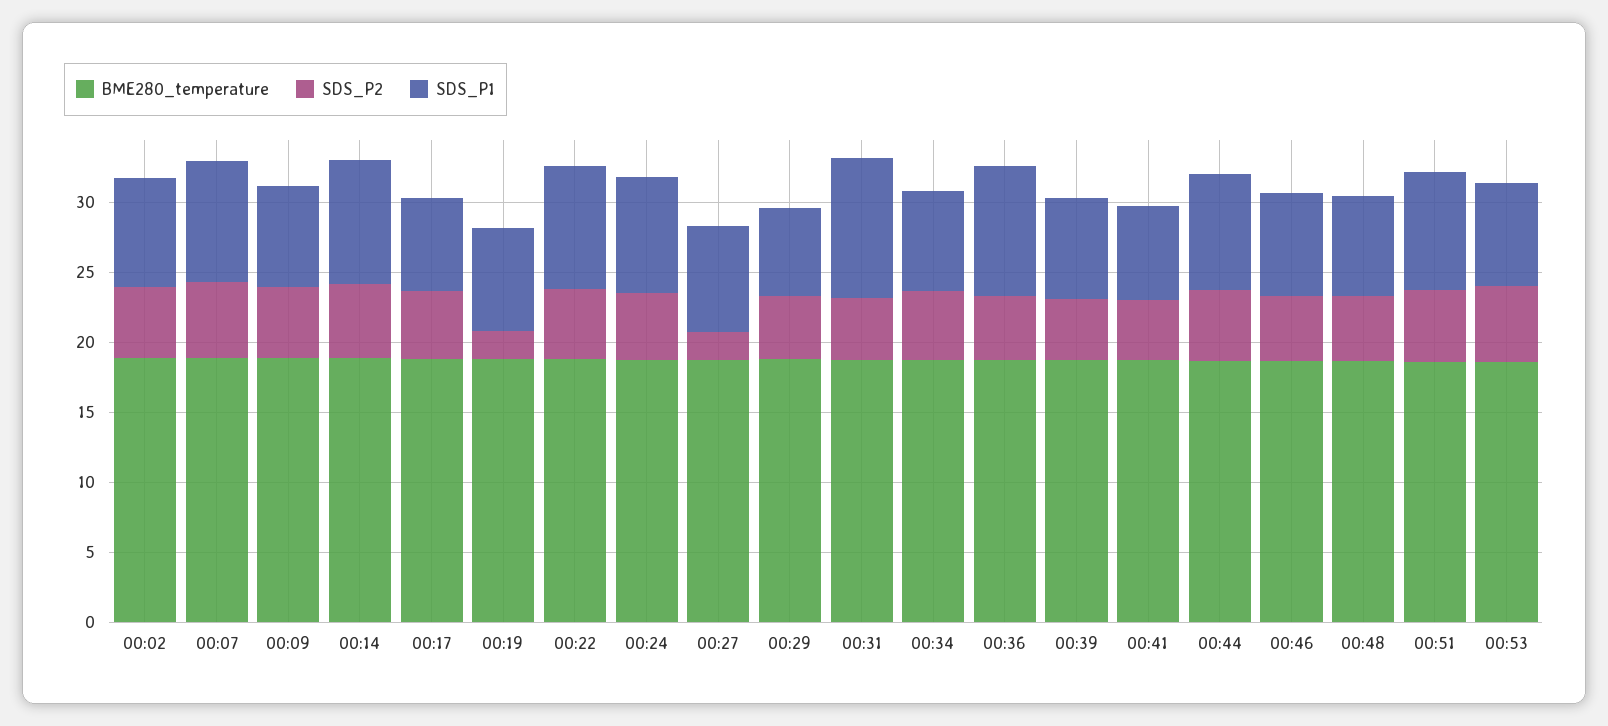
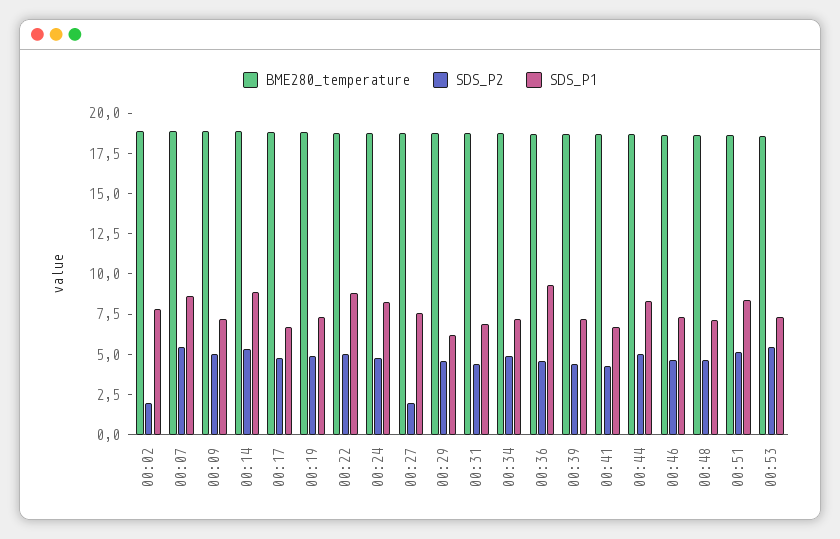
SDS_P2, 00:02: 5 -> 2
SDS_P2, 00:19: 2 -> 5
SDS_P1, 00:31: 10 -> 7

